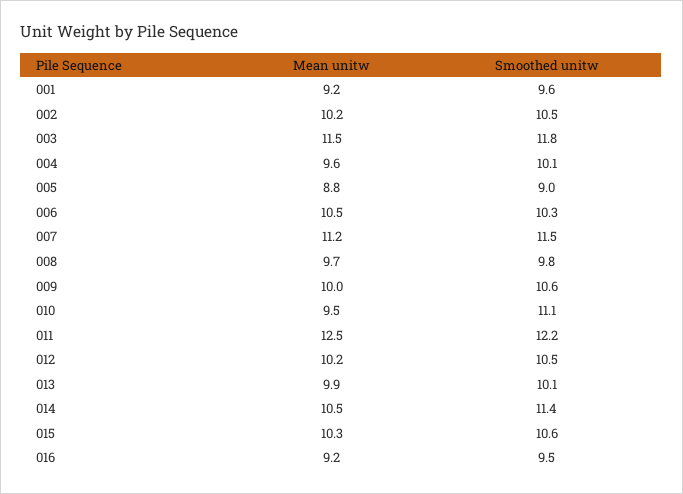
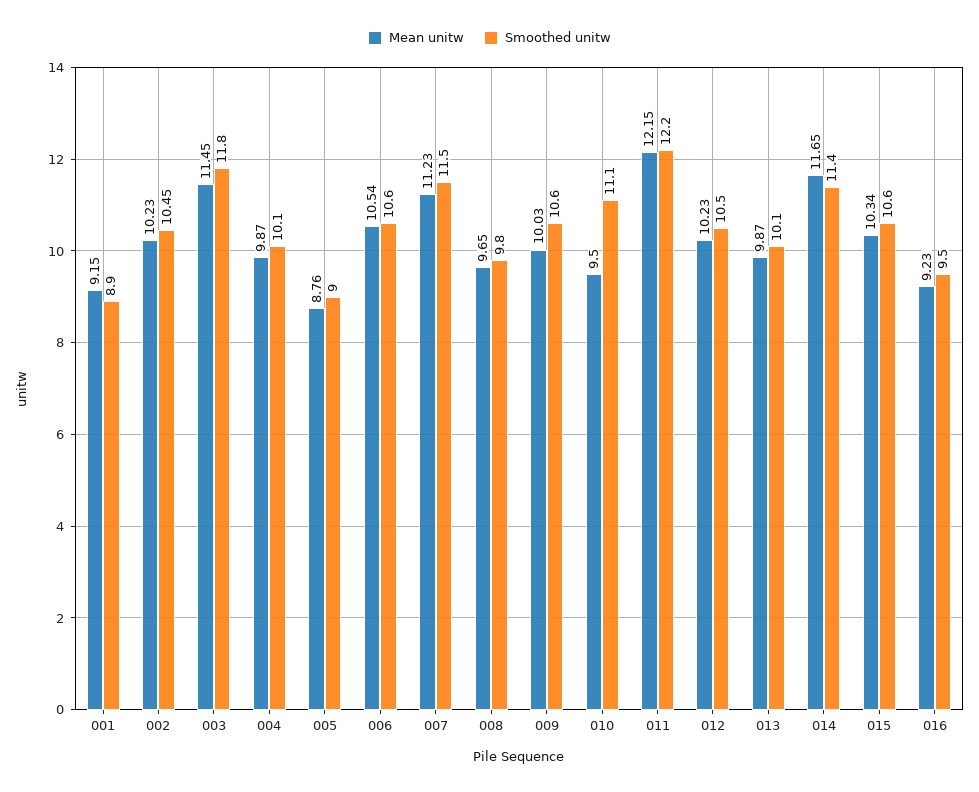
Smoothed unitw, 001: 9.6 -> 8.9
Mean unitw, 004: 9.6 -> 9.87
Smoothed unitw, 006: 10.3 -> 10.6
Mean unitw, 011: 12.5 -> 12.15
Mean unitw, 014: 10.5 -> 11.65

